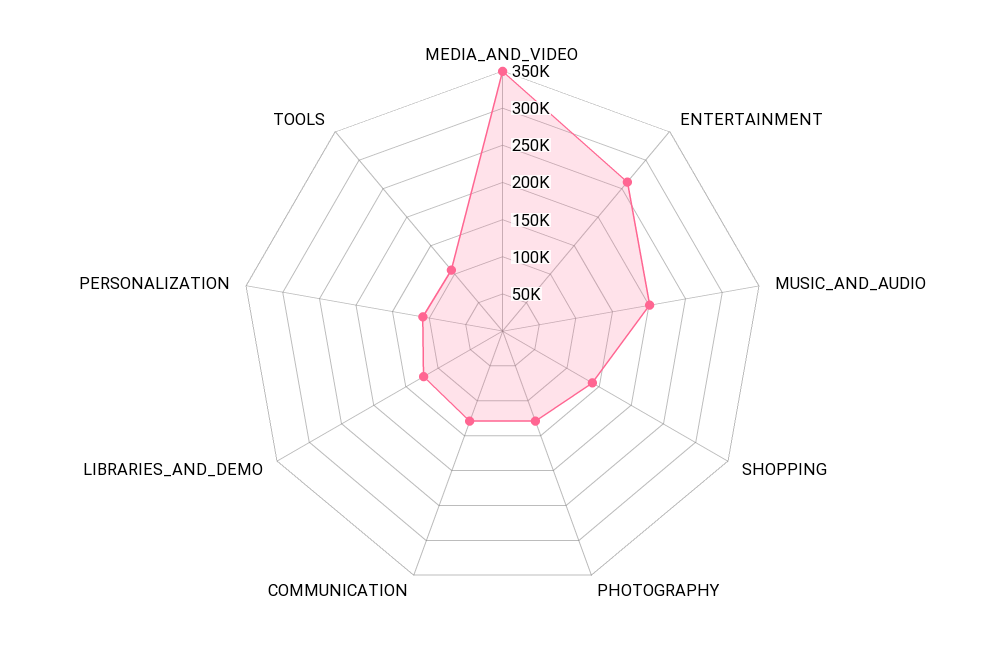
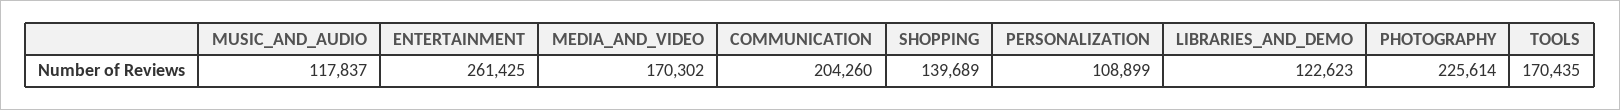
MEDIA_AND_VIDEO: 350000 -> 170302
MUSIC_AND_AUDIO: 200000 -> 117837
PHOTOGRAPHY: 125000 -> 225614
COMMUNICATION: 125000 -> 204260
TOOLS: 100000 -> 170435

